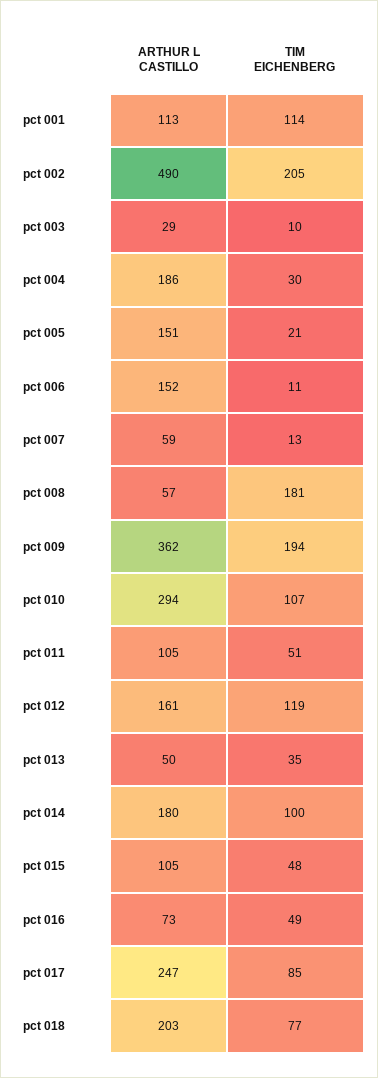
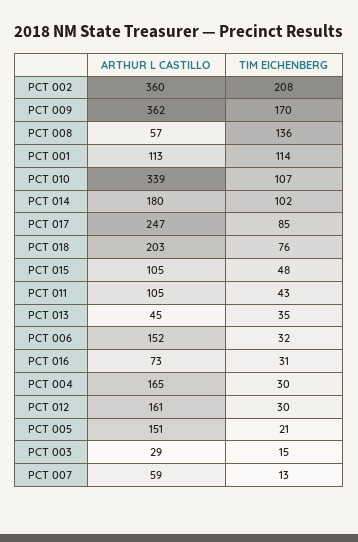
ARTHUR L CASTILLO, pct 002: 490 -> 360
TIM EICHENBERG, pct 002: 205 -> 208
TIM EICHENBERG, pct 003: 10 -> 15
ARTHUR L CASTILLO, pct 004: 186 -> 165
TIM EICHENBERG, pct 006: 11 -> 32
TIM EICHENBERG, pct 008: 181 -> 136
TIM EICHENBERG, pct 009: 194 -> 170
ARTHUR L CASTILLO, pct 010: 294 -> 339
TIM EICHENBERG, pct 011: 51 -> 43
TIM EICHENBERG, pct 012: 119 -> 30
ARTHUR L CASTILLO, pct 013: 50 -> 45
TIM EICHENBERG, pct 014: 100 -> 102
TIM EICHENBERG, pct 016: 49 -> 31
TIM EICHENBERG, pct 018: 77 -> 76

